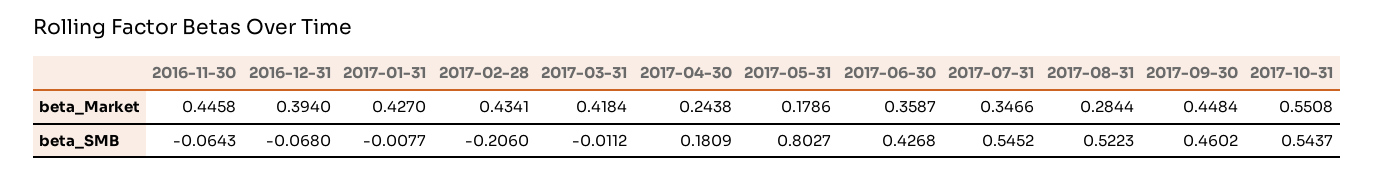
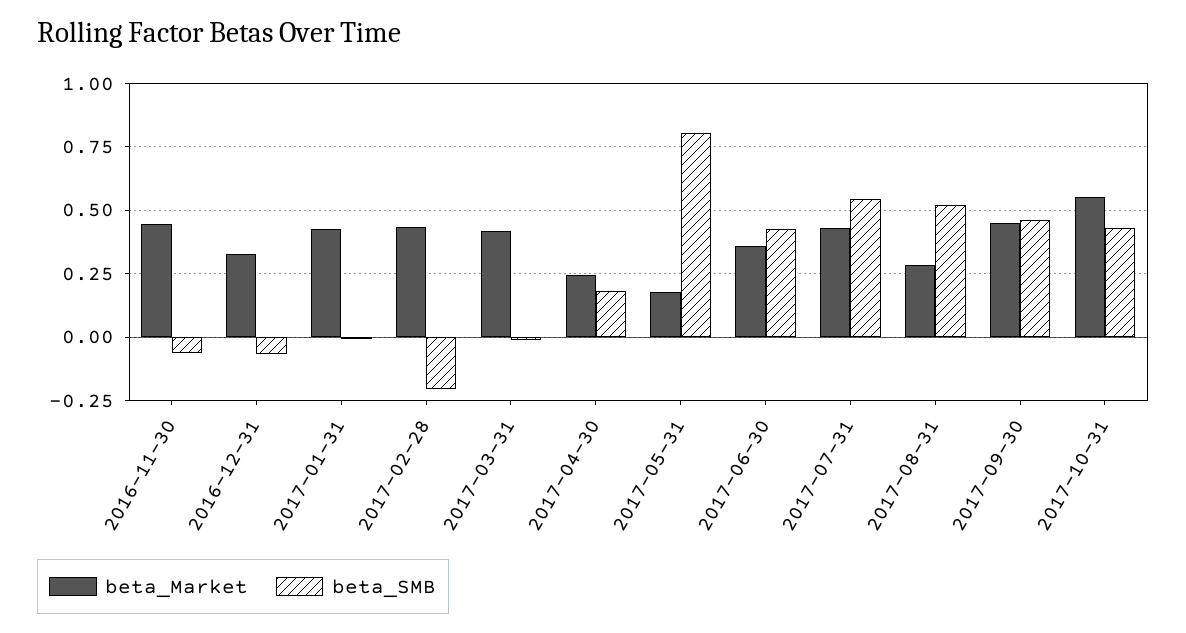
beta_Market, 2016-12-31: 0.394 -> 0.325
beta_Market, 2017-07-31: 0.3466 -> 0.425
beta_SMB, 2017-10-31: 0.5437 -> 0.425

